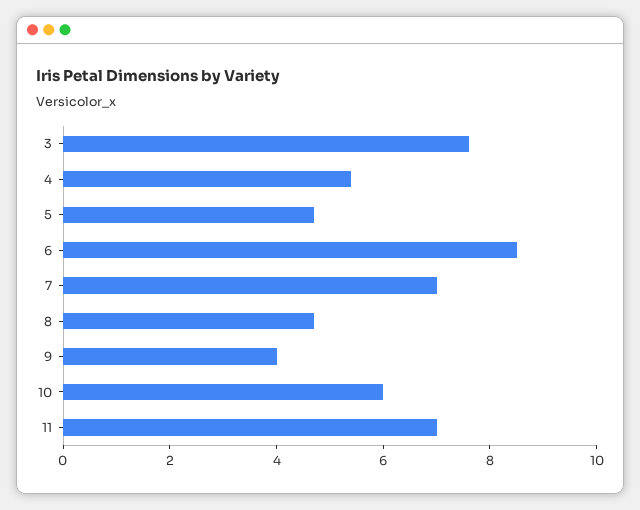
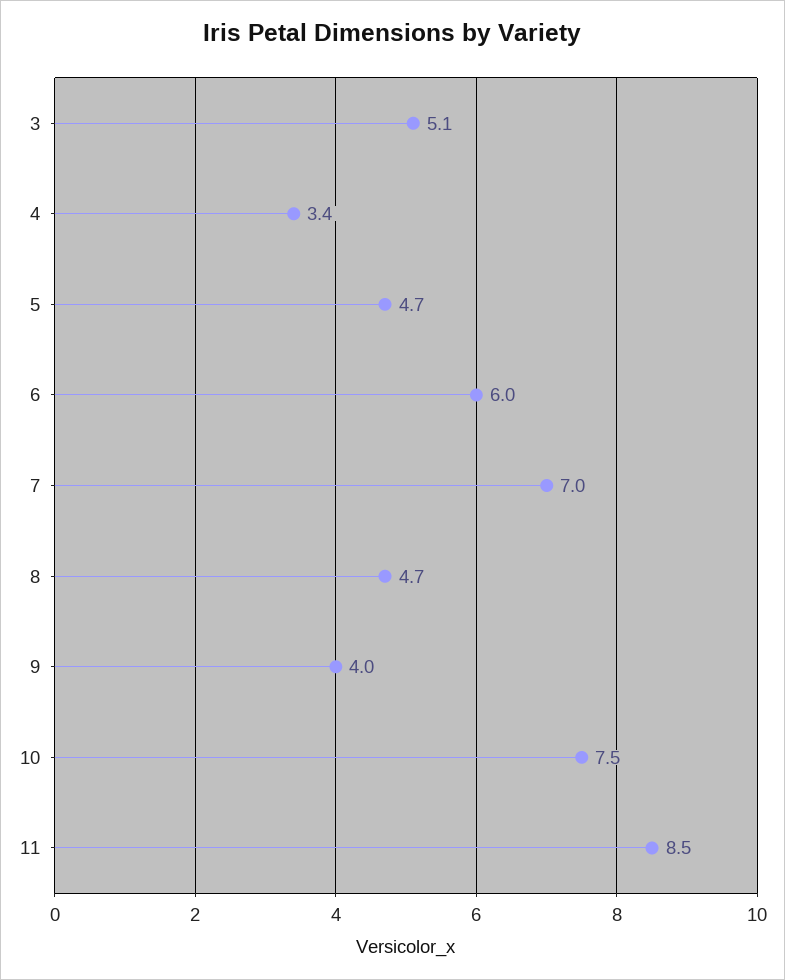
3: 7.5 -> 5.1
4: 5.5 -> 3.4
6: 8.5 -> 6
10: 6 -> 7.5
11: 7 -> 8.5

